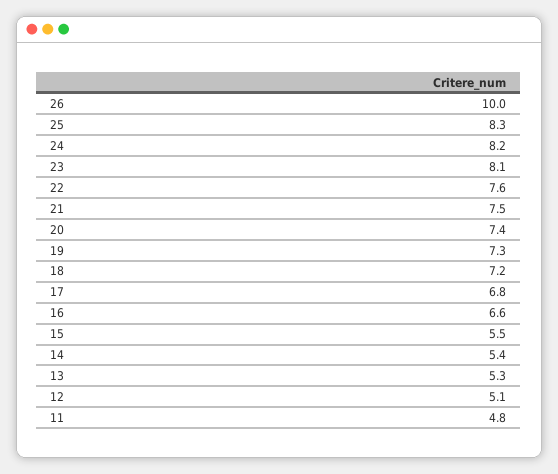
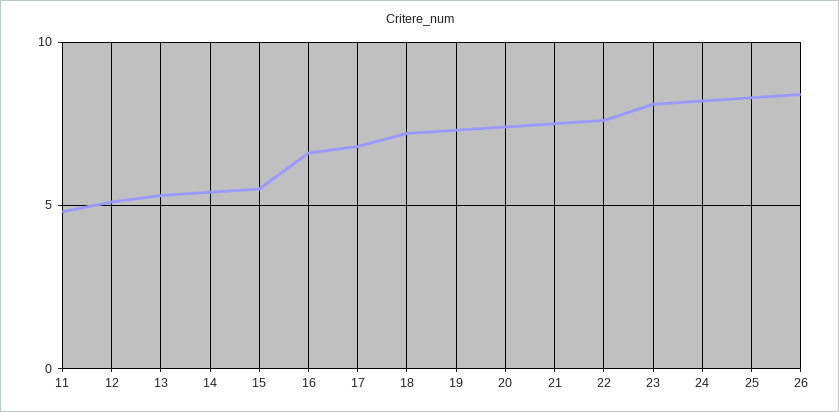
26: 10 -> 8.5

